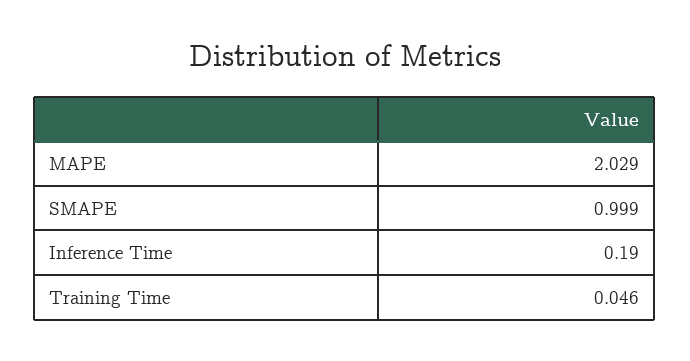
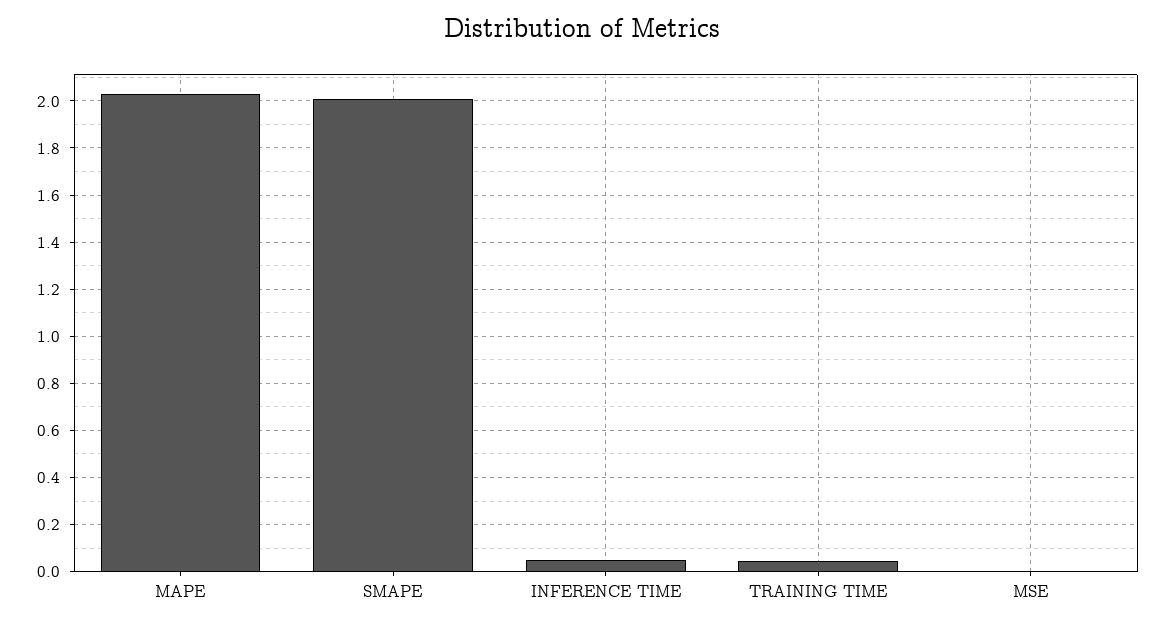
SMAPE: 0.999 -> 2
Inference Time: 0.19 -> 0.05
MSE: none -> 0

